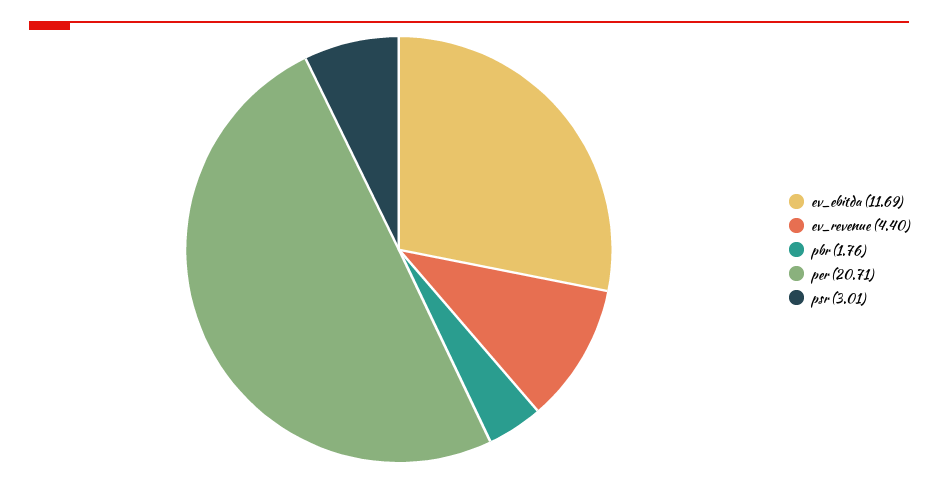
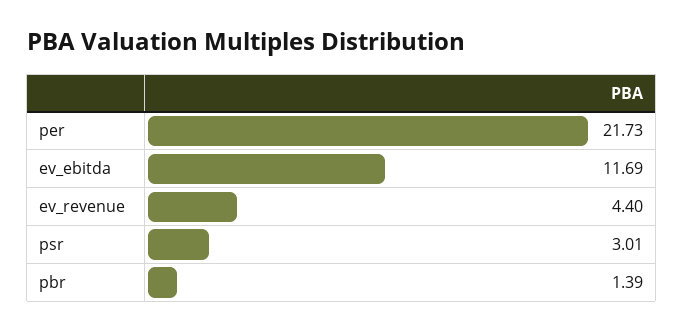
pbr: 1.76 -> 1.39
per: 20.71 -> 21.73

